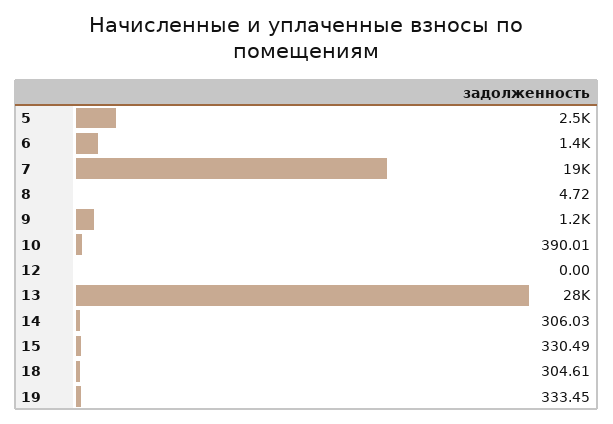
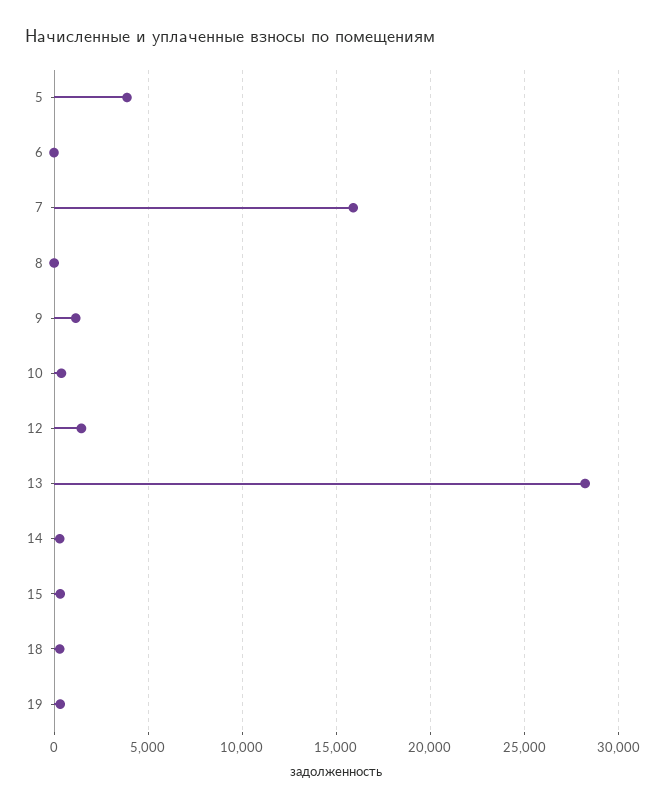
5: 2500 -> 4000
6: 1400 -> 0
7: 19000 -> 16000
12: 0 -> 1500

